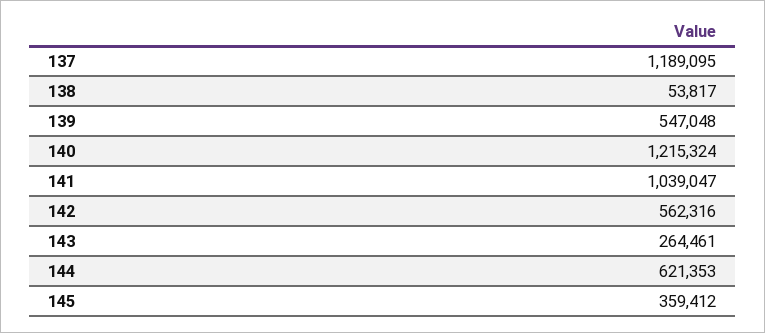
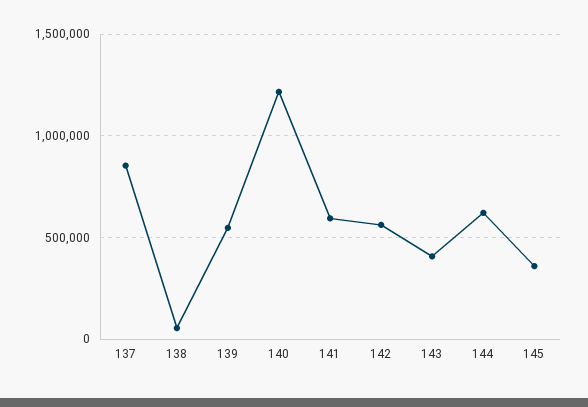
137: 1189095 -> 850000
141: 1039047 -> 600000
143: 264461 -> 400000

